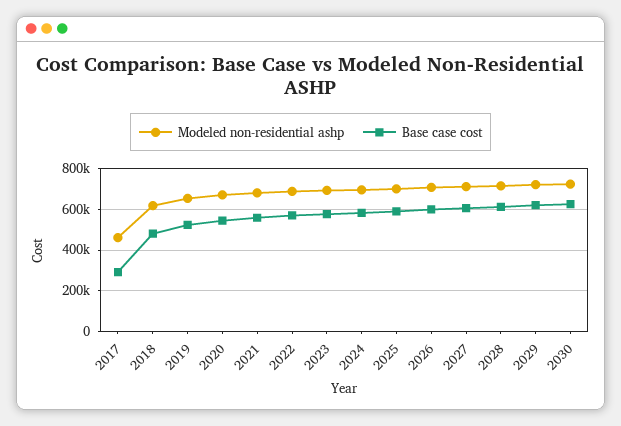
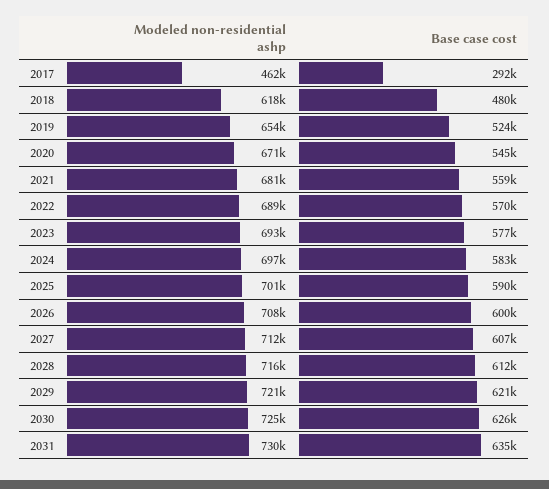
Modeled non-residential ashp, 2031: none -> 730000
Base case cost, 2031: none -> 635000

